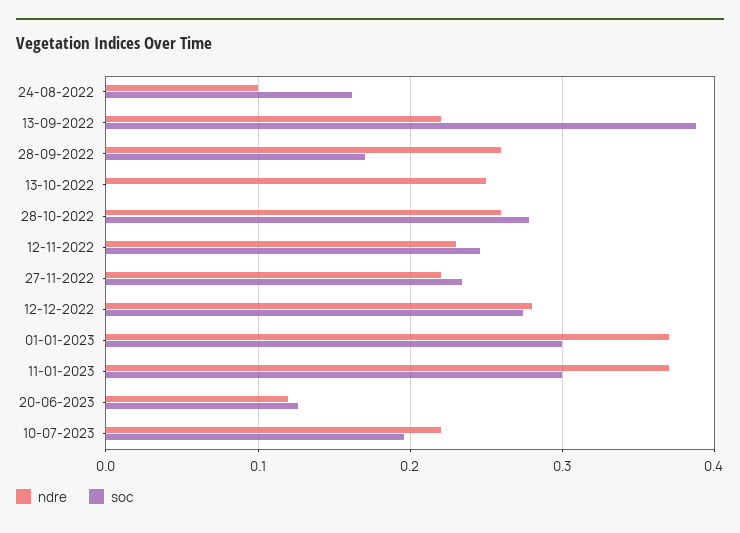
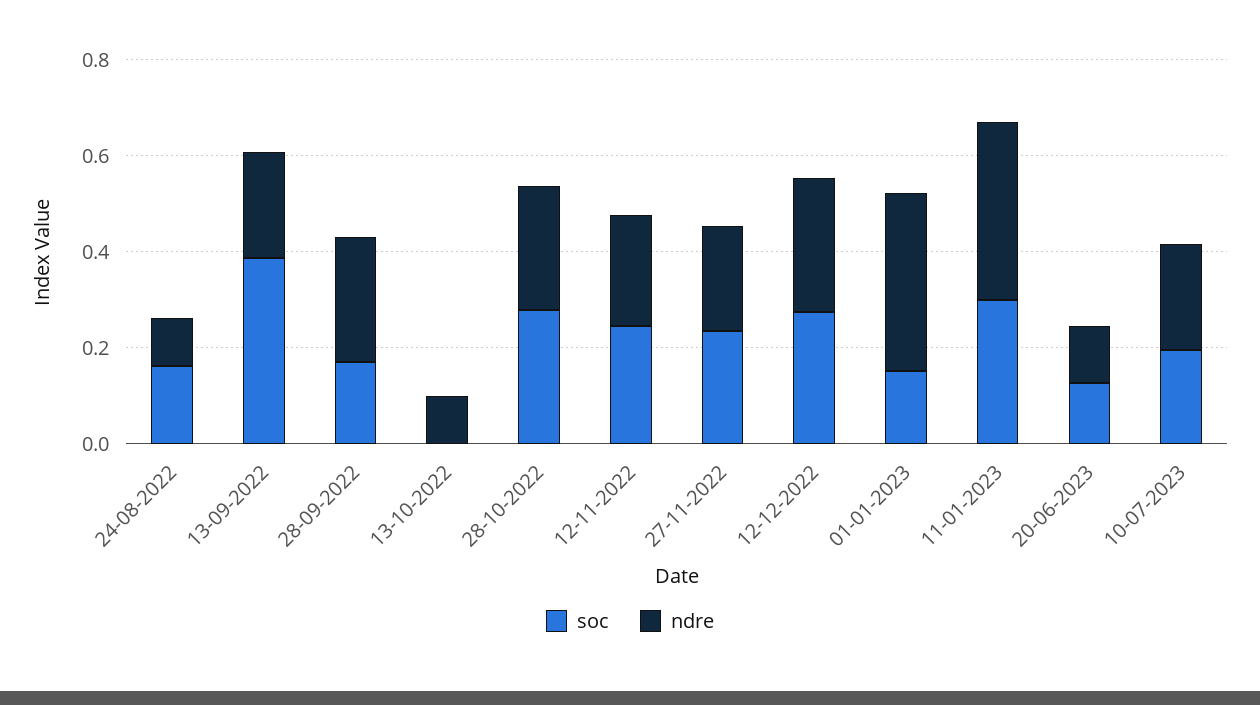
ndre, 13-10-2022: 0.25 -> 0.1
soc, 01-01-2023: 0.3 -> 0.15

